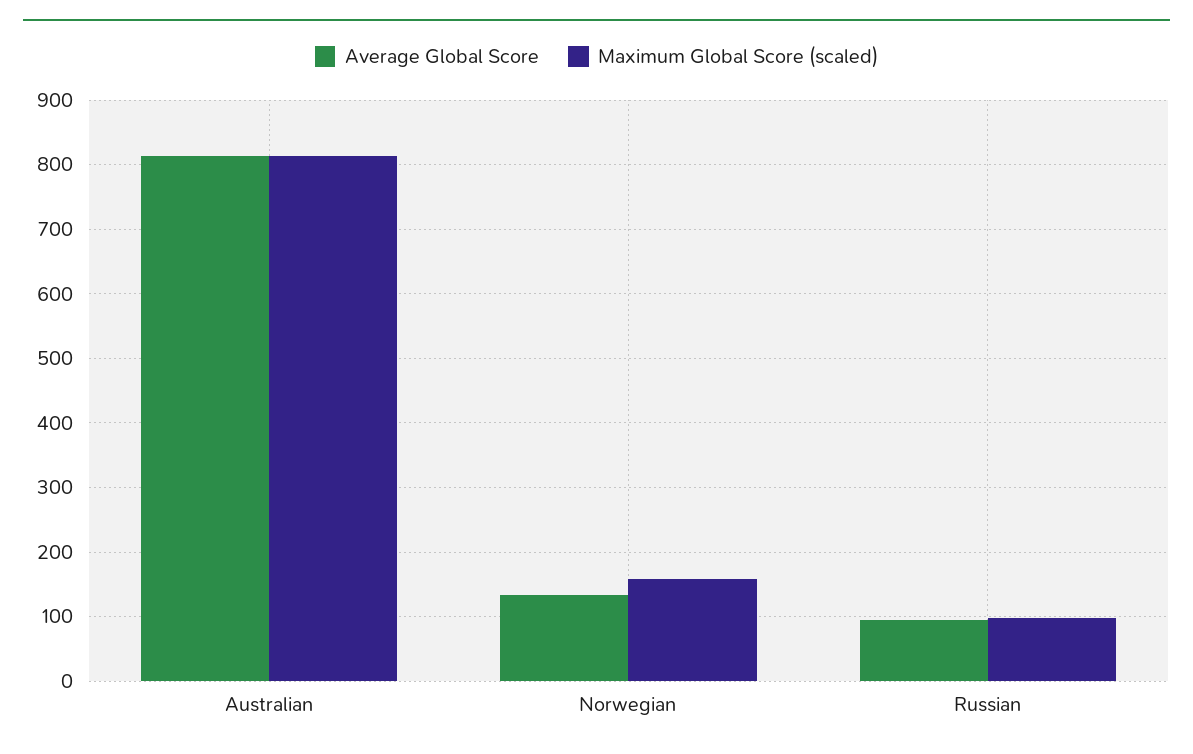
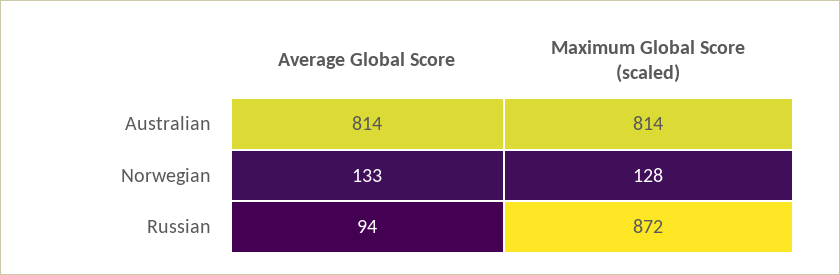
Maximum Global Score (scaled), Norwegian: 160 -> 128
Maximum Global Score (scaled), Russian: 100 -> 872

